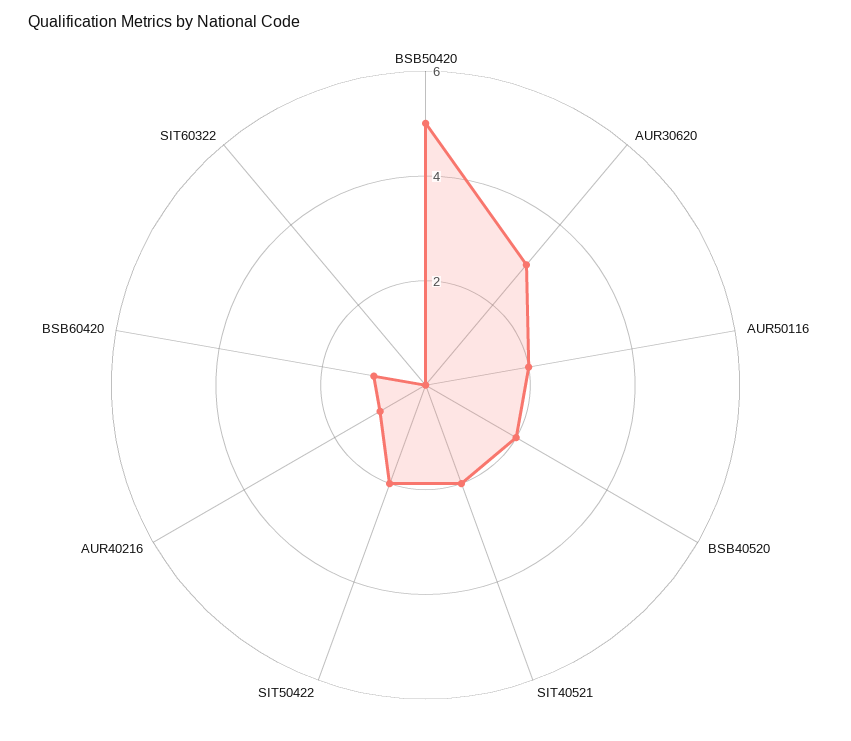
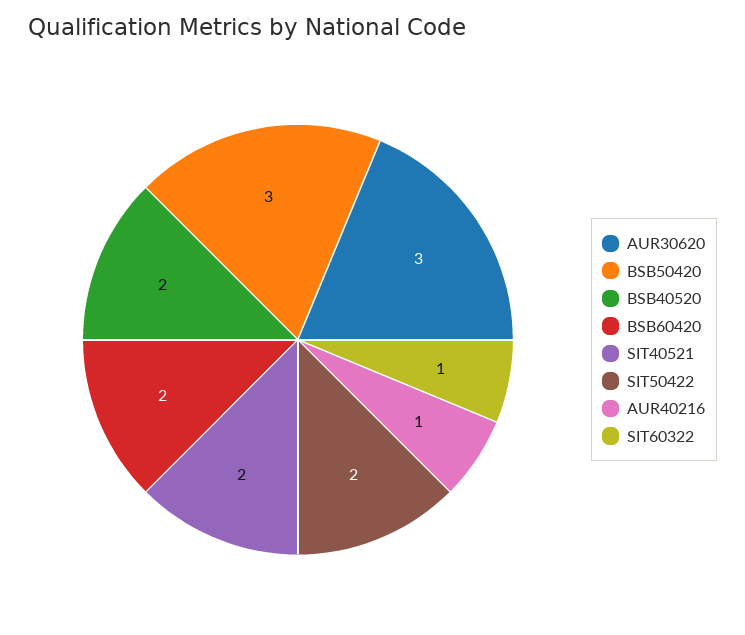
BSB50420: 5 -> 3
AUR50116: 2 -> none
BSB60420: 1 -> 2
SIT60322: 0 -> 1

